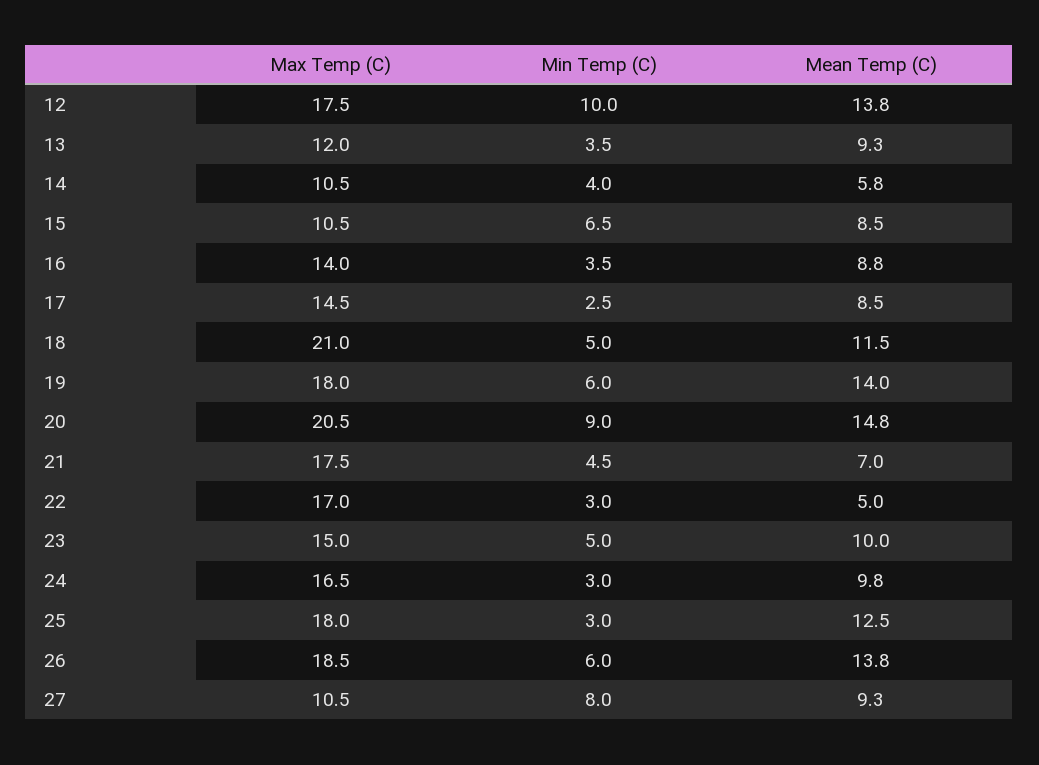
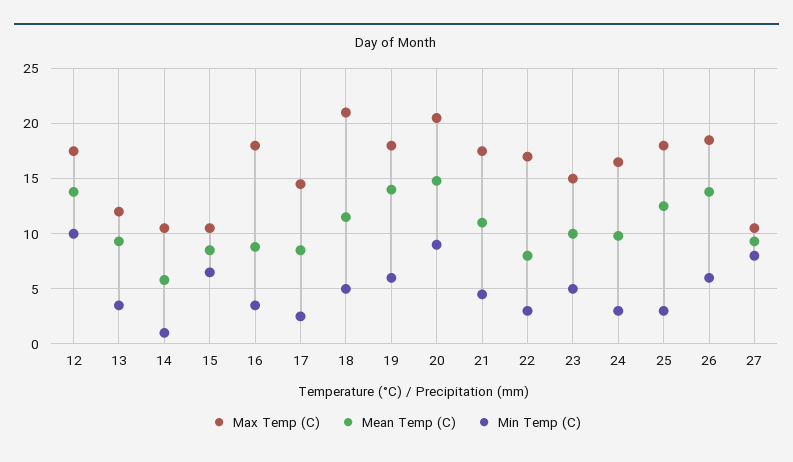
Min Temp (C), 14: 4 -> 1
Max Temp (C), 16: 14 -> 18
Mean Temp (C), 21: 7 -> 11
Mean Temp (C), 22: 5 -> 8

